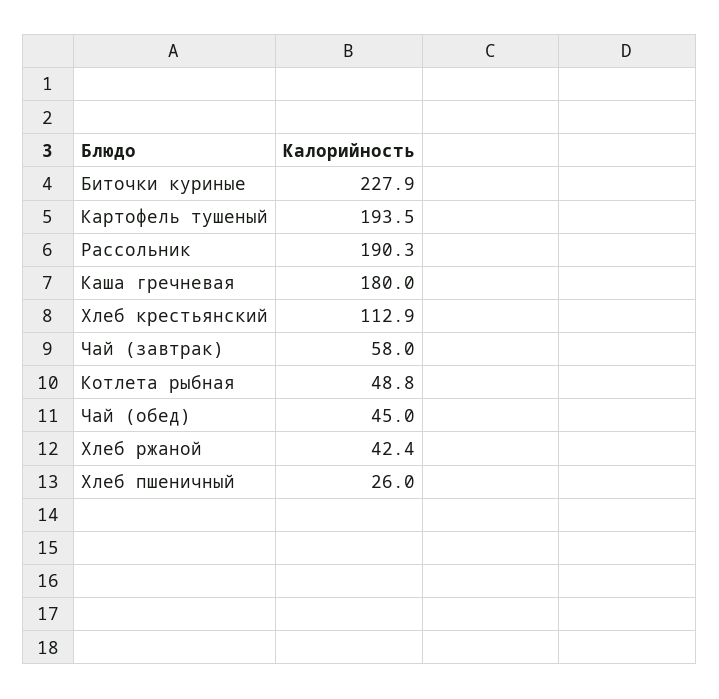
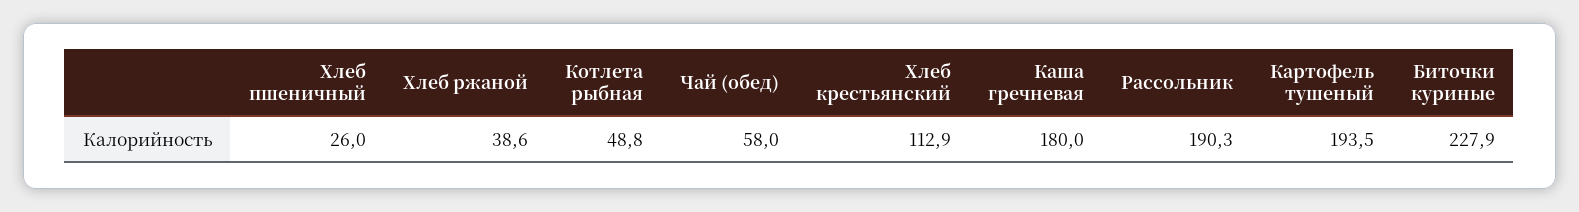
Чай (завтрак): 58 -> none
Чай (обед): 45 -> 58
Хлеб ржаной: 42.4 -> 38.6

